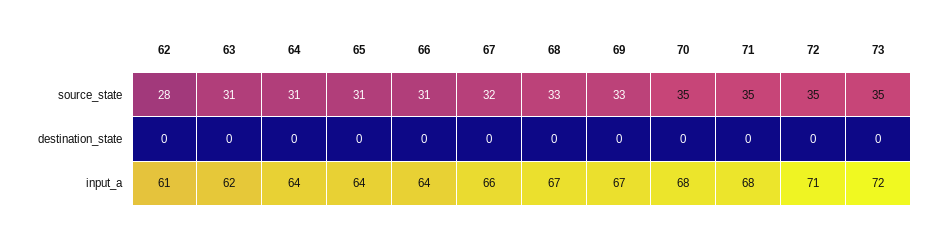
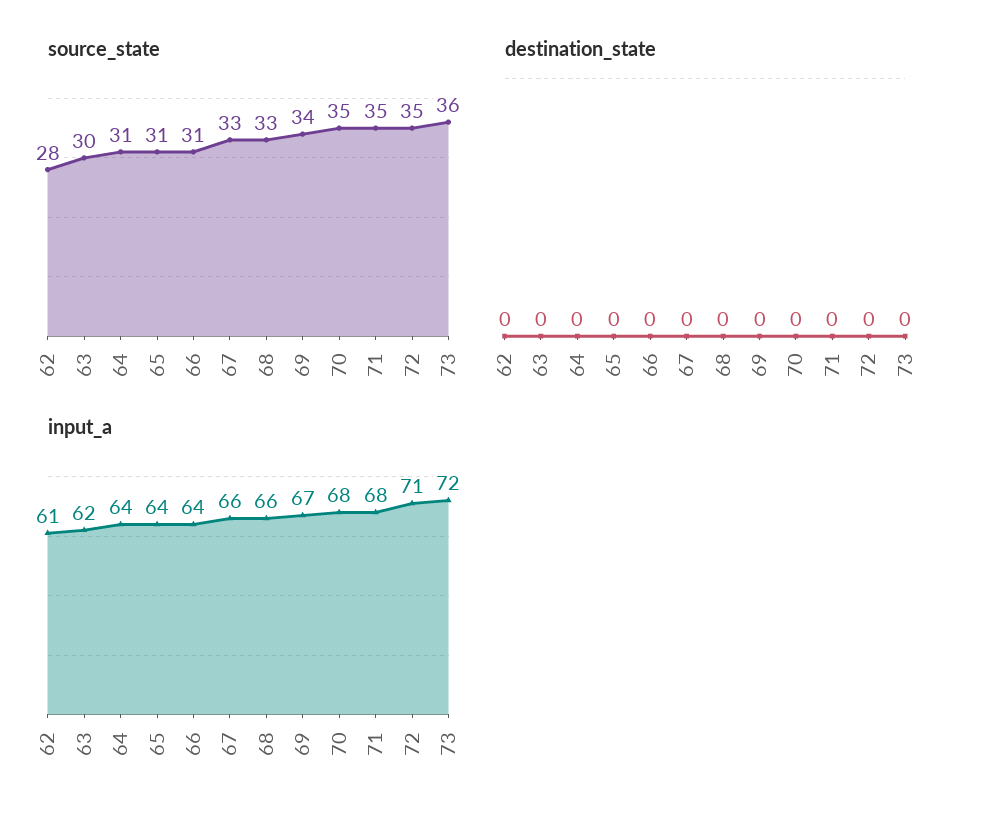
source_state, 63: 31 -> 30
source_state, 67: 32 -> 33
source_state, 69: 33 -> 34
source_state, 73: 35 -> 36
input_a, 68: 67 -> 66

